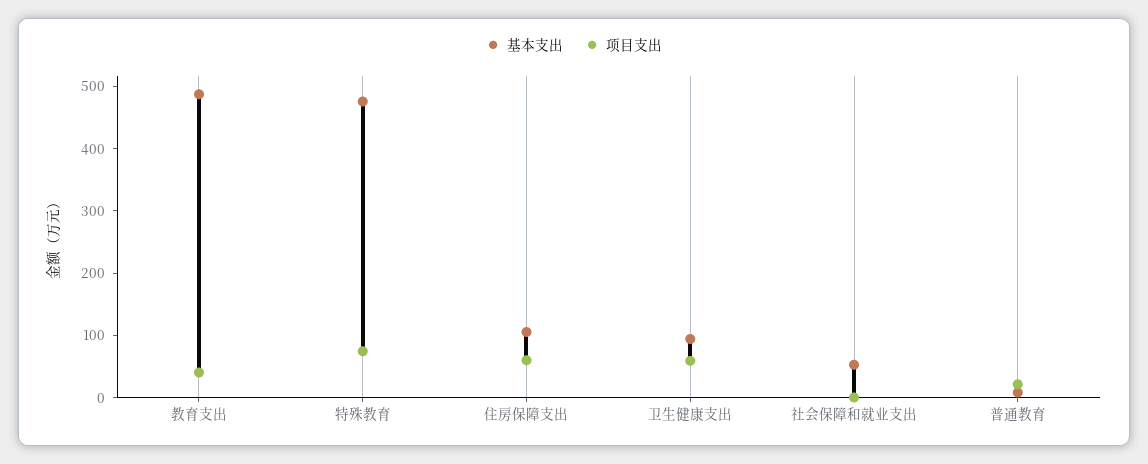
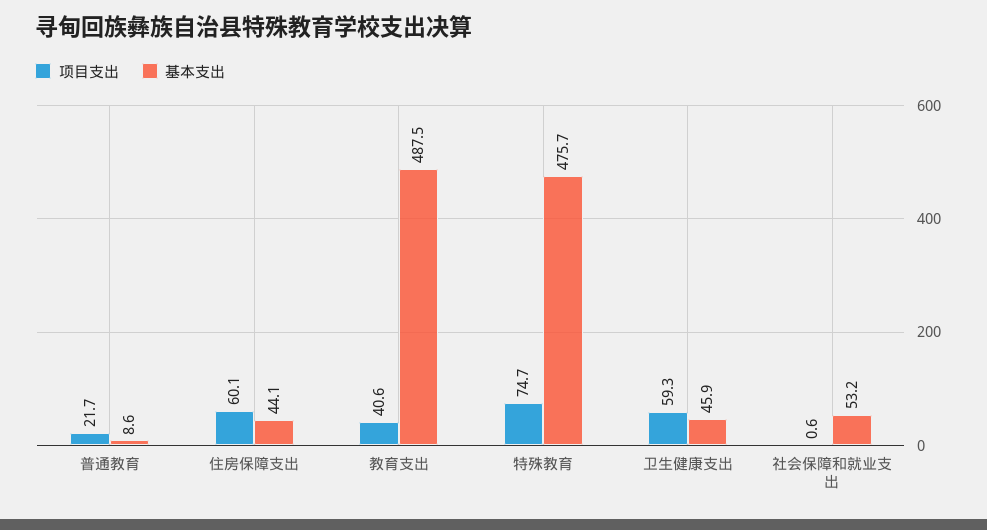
基本支出, 住房保障支出: 100 -> 44.1
基本支出, 卫生健康支出: 100 -> 45.9

